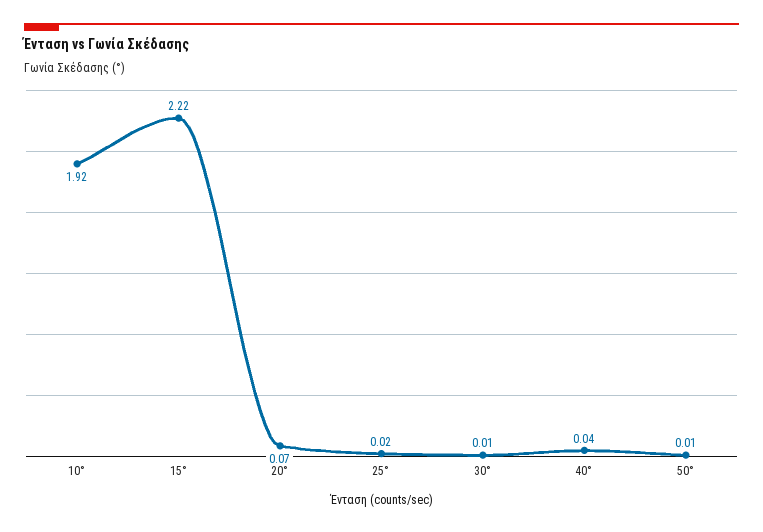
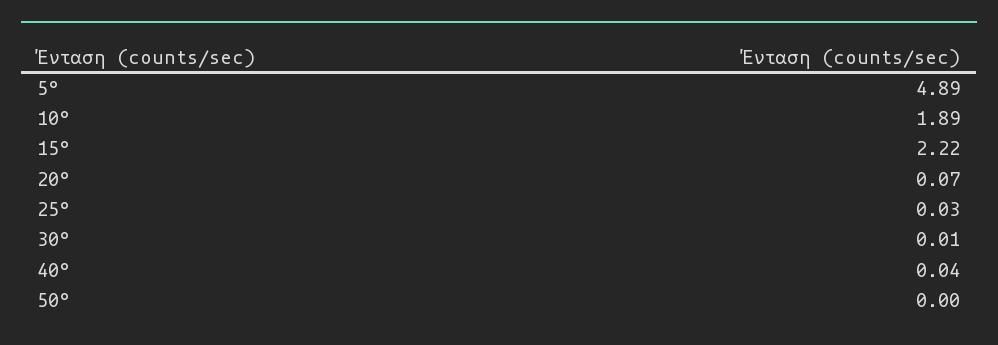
10°: 1.92 -> 1.89
25°: 0.02 -> 0.03
50°: 0.01 -> 0
5°: none -> 4.89

